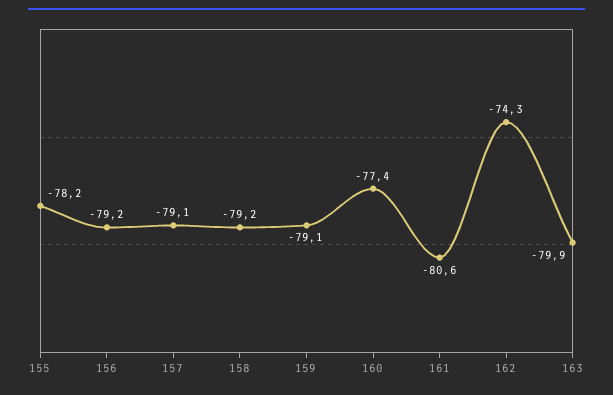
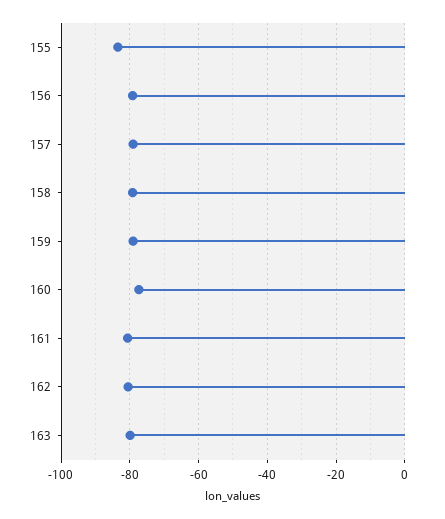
155: -78.2 -> -84
162: -74.3 -> -80

